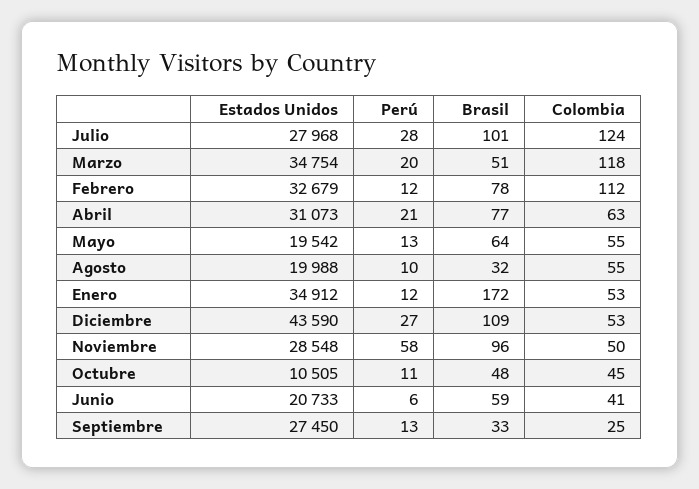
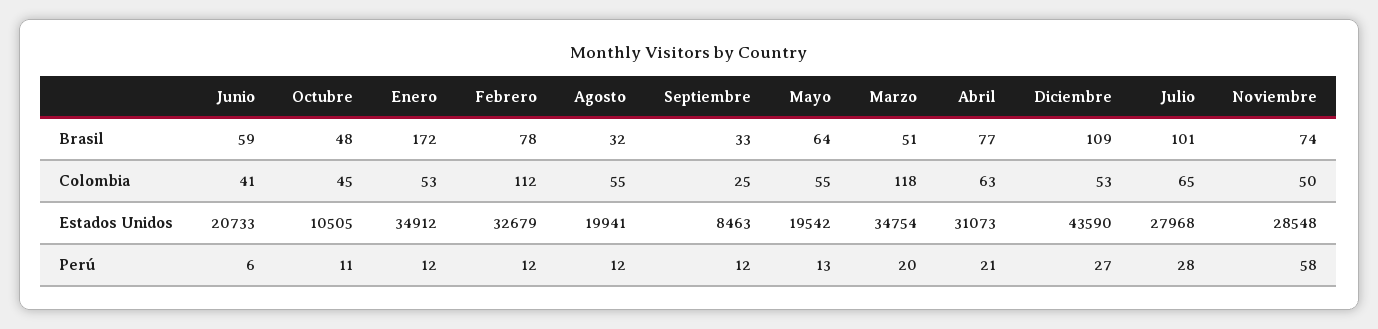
Colombia, Julio: 124 -> 65
Estados Unidos, Agosto: 19988 -> 19941
Perú, Agosto: 10 -> 12
Brasil, Noviembre: 96 -> 74
Estados Unidos, Septiembre: 27450 -> 8463
Perú, Septiembre: 13 -> 12

